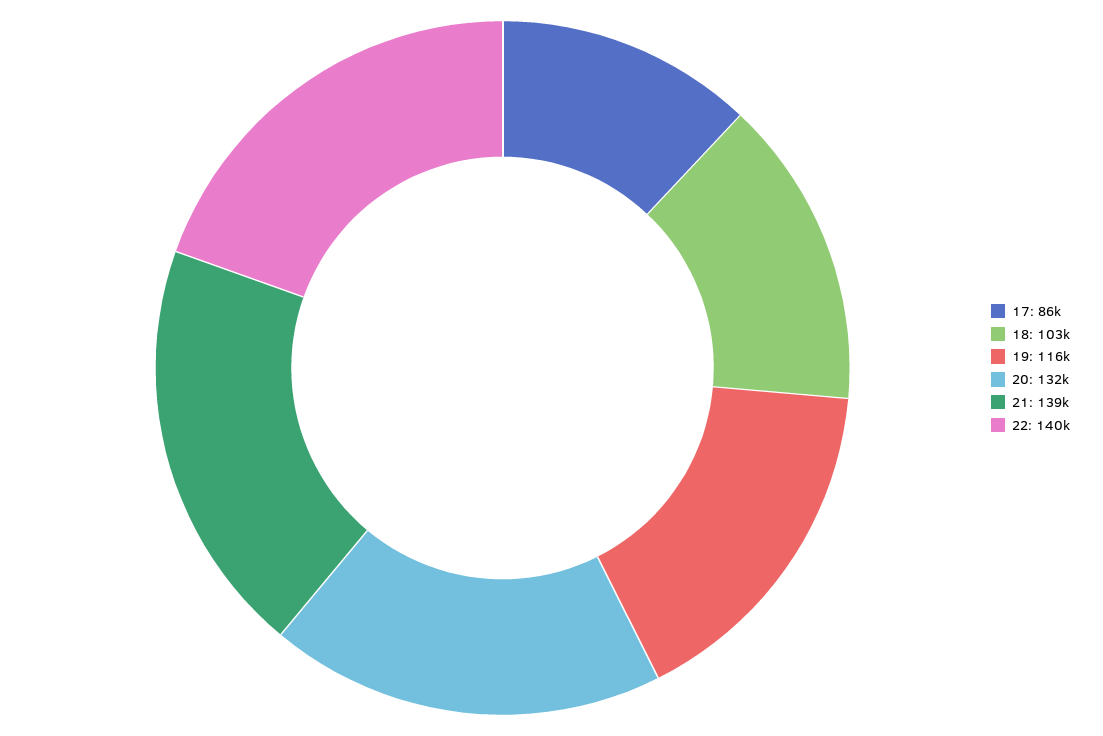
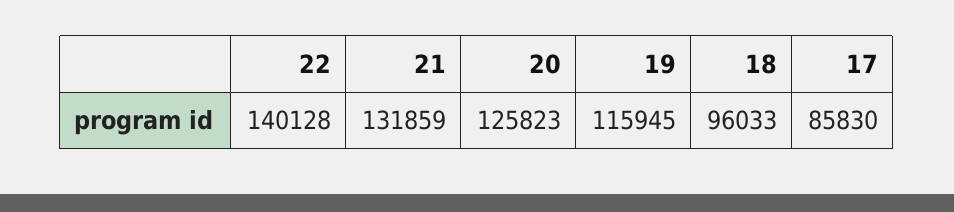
18: 103000 -> 96033
20: 132000 -> 125823
21: 139000 -> 131859

